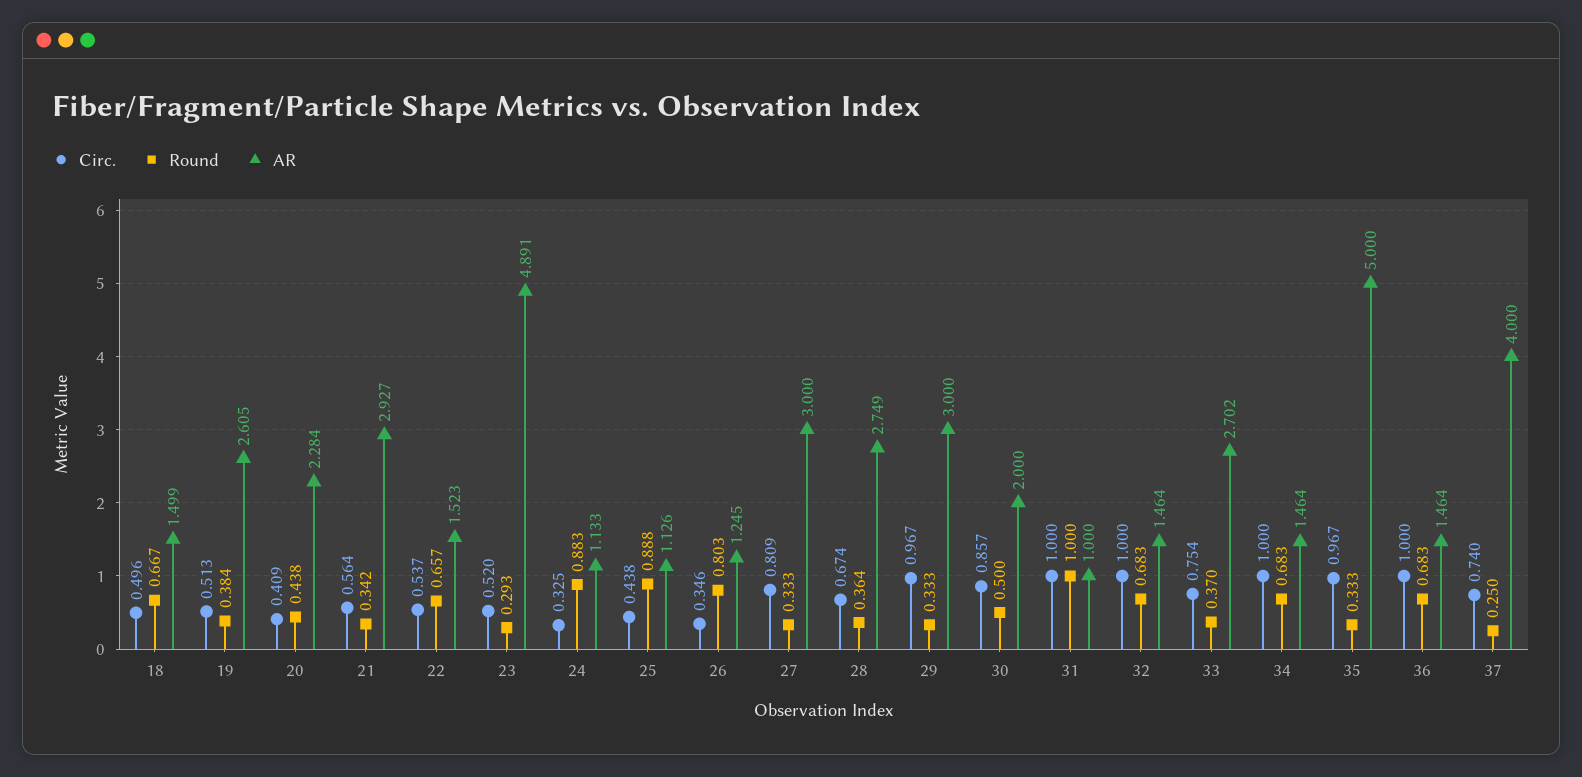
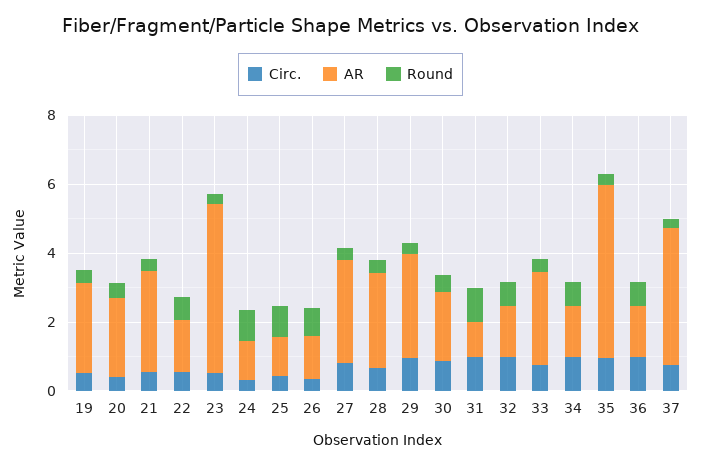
Circ., 18: 0.496 -> none
Round, 18: 0.667 -> none
AR, 18: 1.499 -> none

